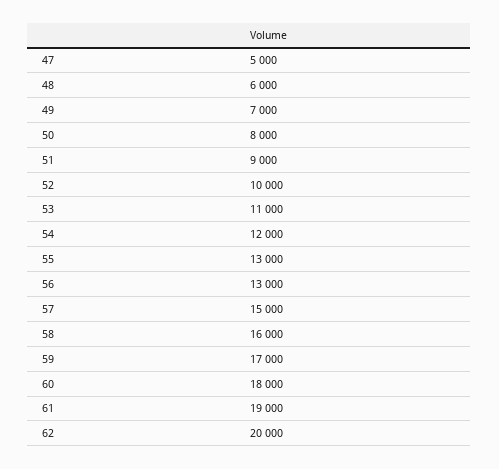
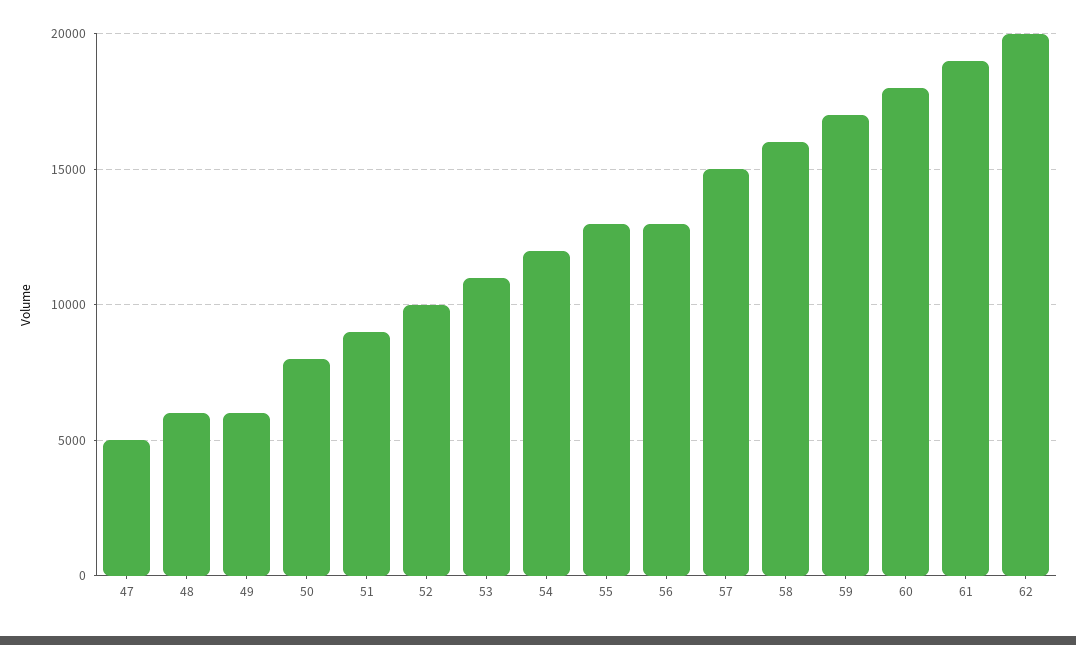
49: 7000 -> 6000

